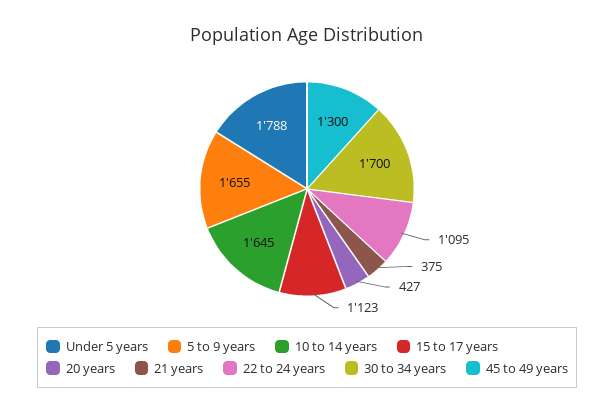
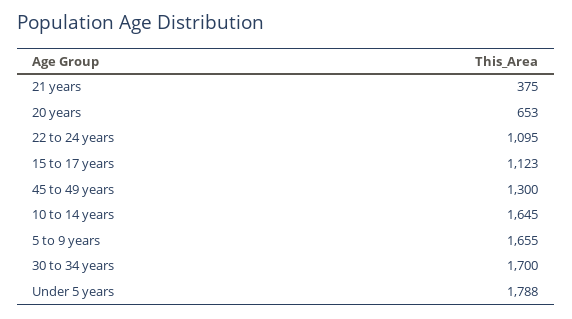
20 years: 427 -> 653

